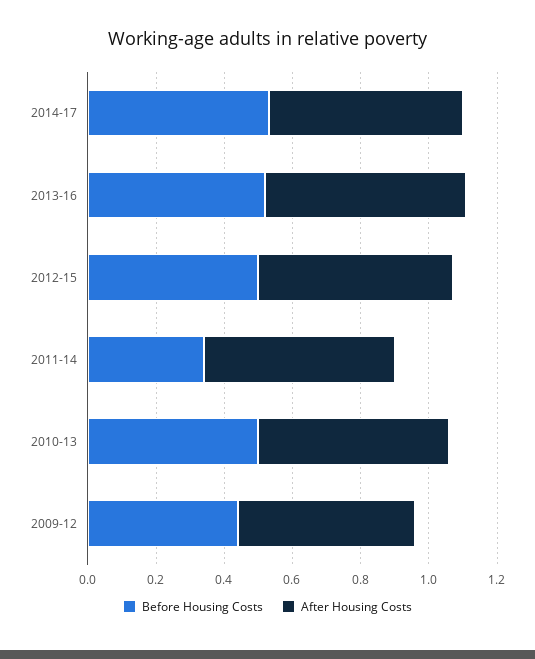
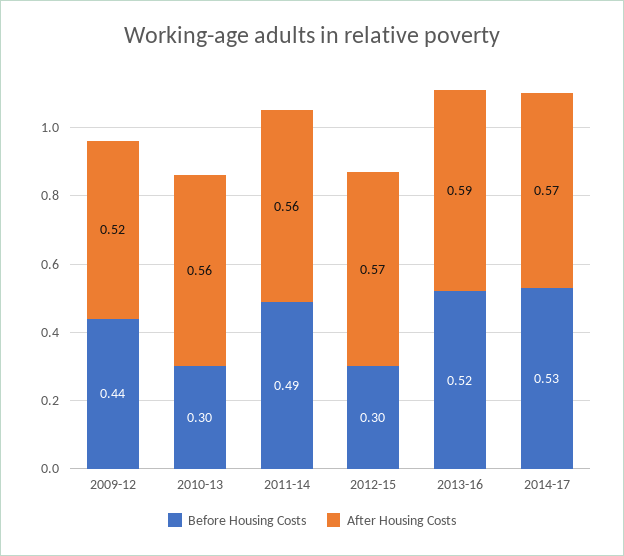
Before Housing Costs, 2012-15: 0.5 -> 0.3
Before Housing Costs, 2011-14: 0.35 -> 0.49
Before Housing Costs, 2010-13: 0.5 -> 0.3

